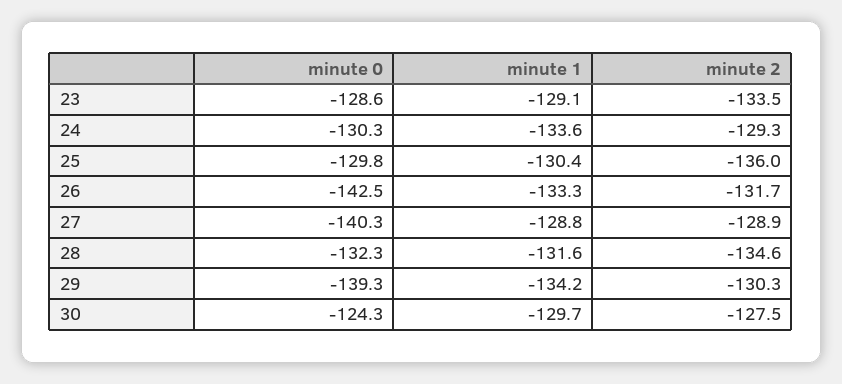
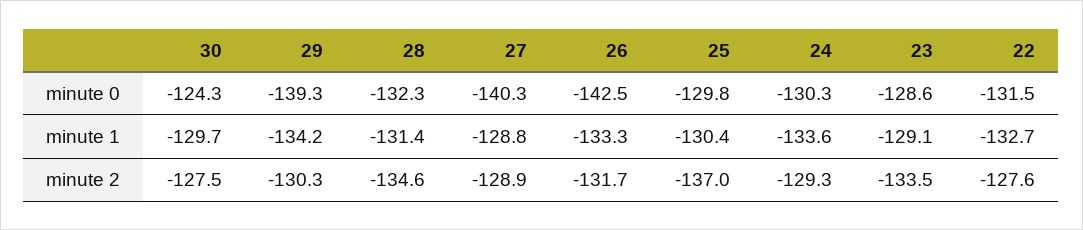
minute 2, 25: -136 -> -137
minute 1, 28: -131.6 -> -131.4
minute 0, 22: none -> -131.5
minute 1, 22: none -> -132.7
minute 2, 22: none -> -127.6

